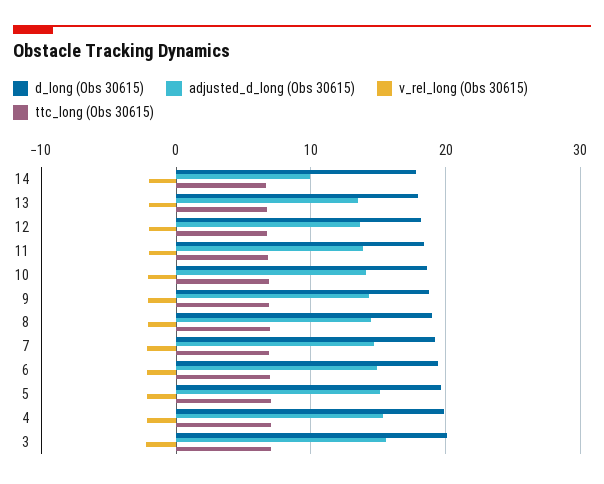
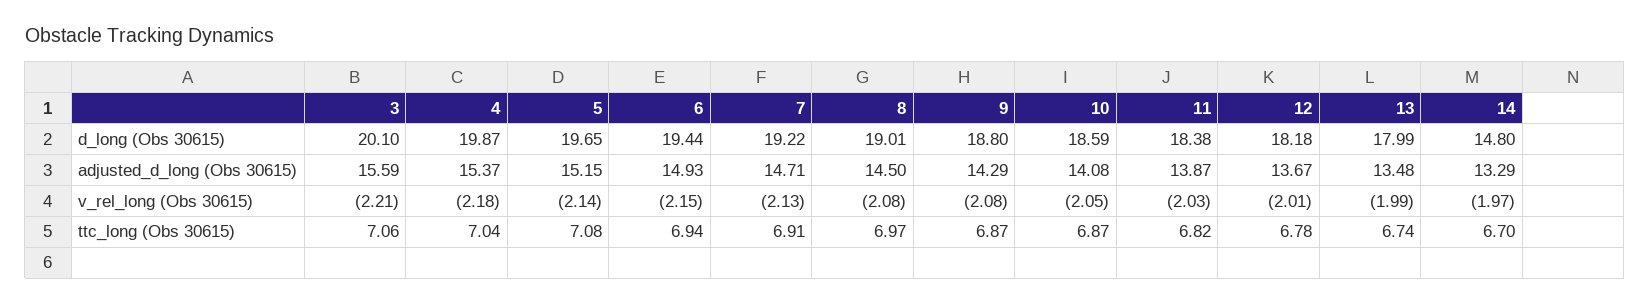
d_long (Obs 30615), 14: 18 -> 14.8
adjusted_d_long (Obs 30615), 14: 10 -> 13.29

